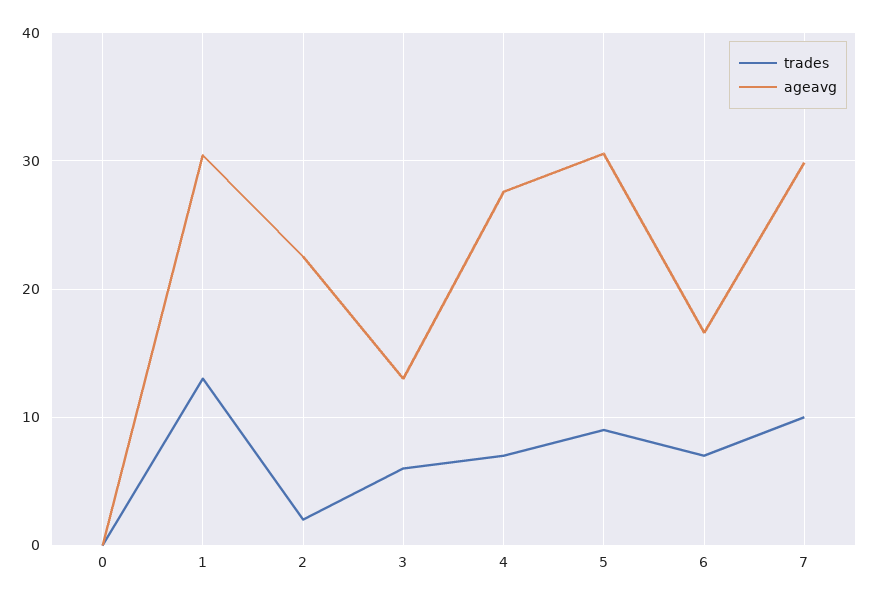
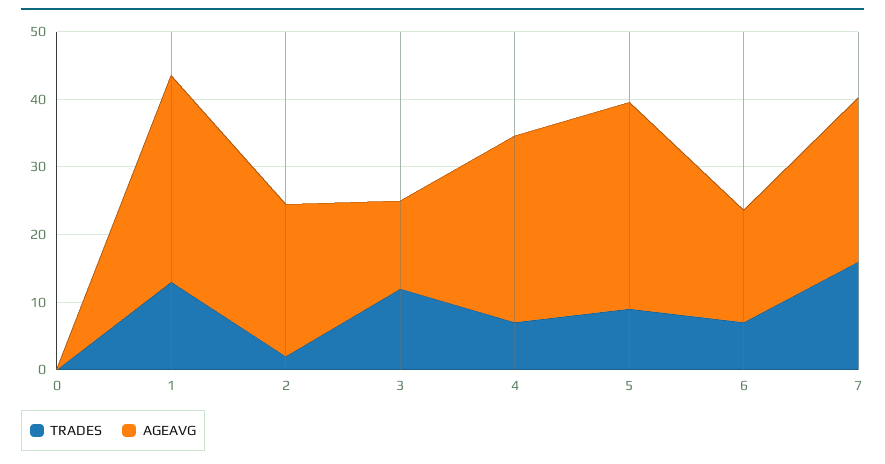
trades, 3: 6 -> 12
trades, 7: 10 -> 16
ageavg, 7: 30 -> 24

